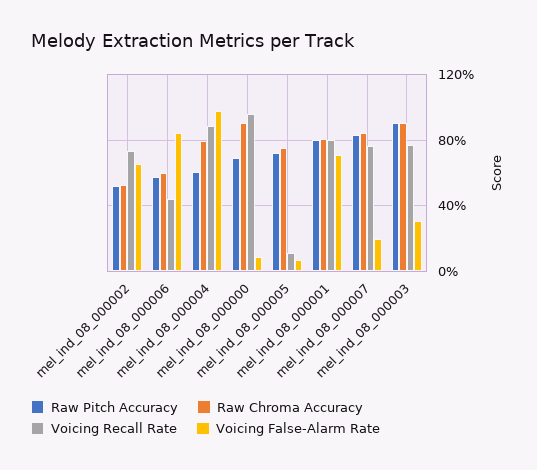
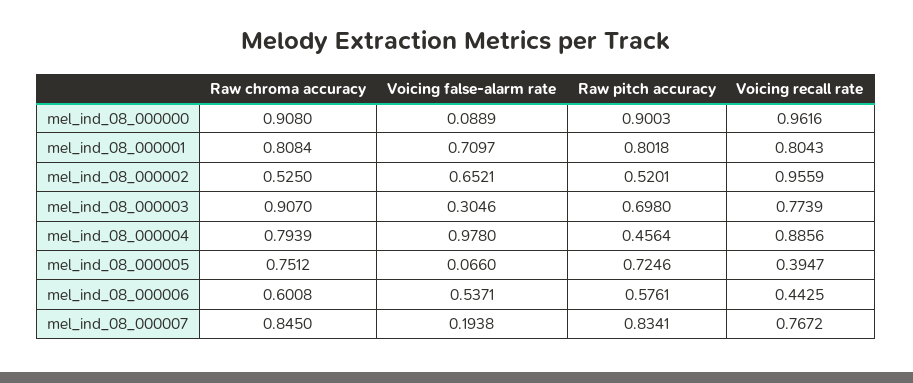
Voicing Recall Rate, mel_ind_08_000002: 0.75 -> 0.9559
Voicing False-Alarm Rate, mel_ind_08_000006: 0.85 -> 0.5371
Raw Pitch Accuracy, mel_ind_08_000004: 0.6 -> 0.4564
Raw Pitch Accuracy, mel_ind_08_000000: 0.7 -> 0.9003
Voicing Recall Rate, mel_ind_08_000005: 0.1 -> 0.3947
Raw Pitch Accuracy, mel_ind_08_000003: 0.9 -> 0.698

